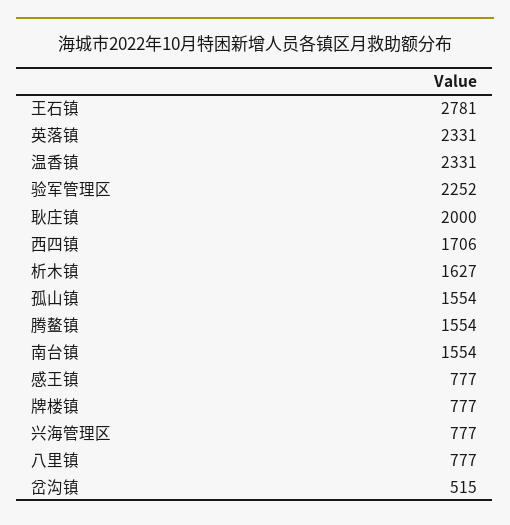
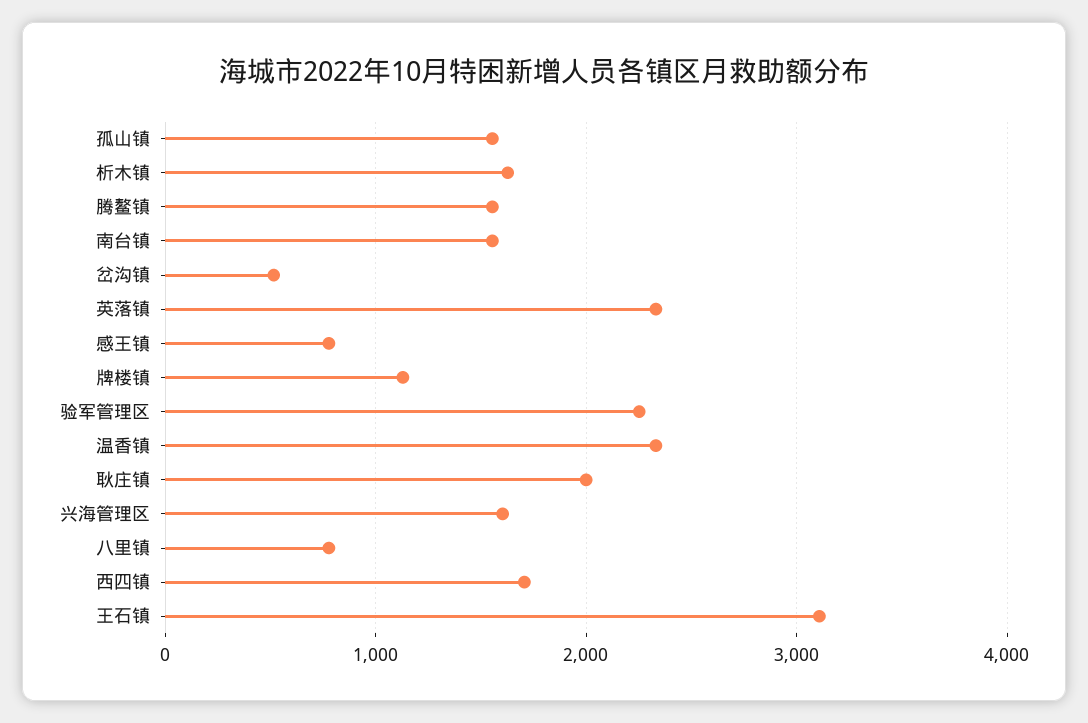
王石镇: 2781 -> 3100
牌楼镇: 777 -> 1100
兴海管理区: 777 -> 1600

